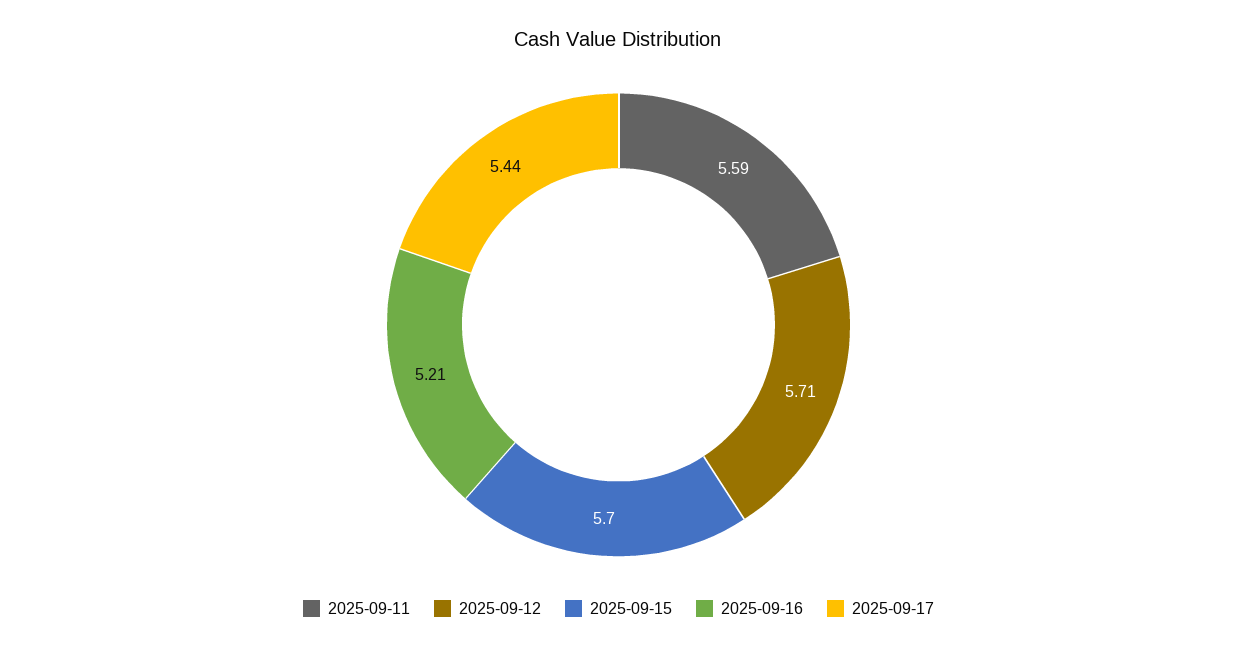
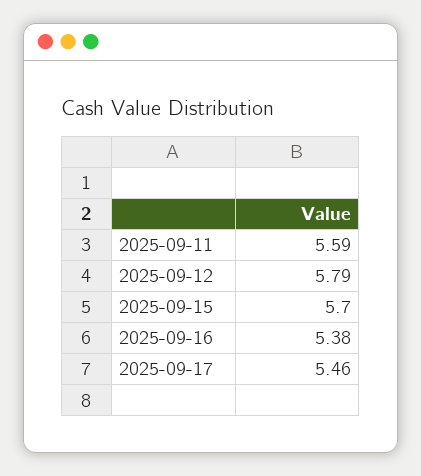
2025-09-12: 5.71 -> 5.79
2025-09-16: 5.21 -> 5.38
2025-09-17: 5.44 -> 5.46

